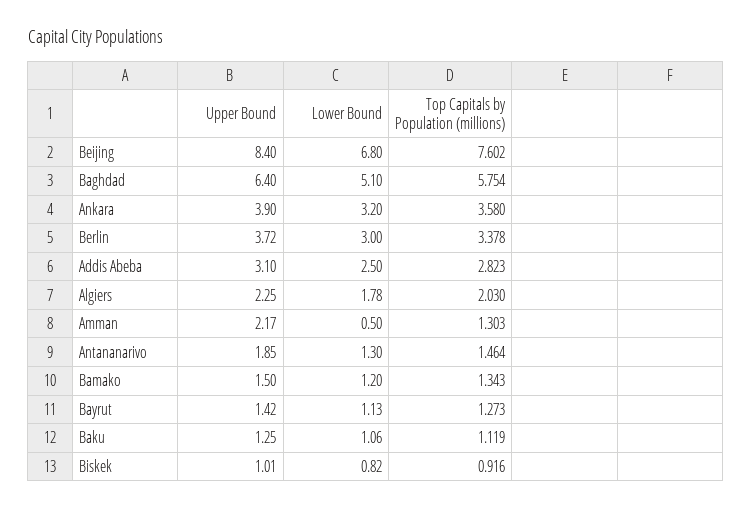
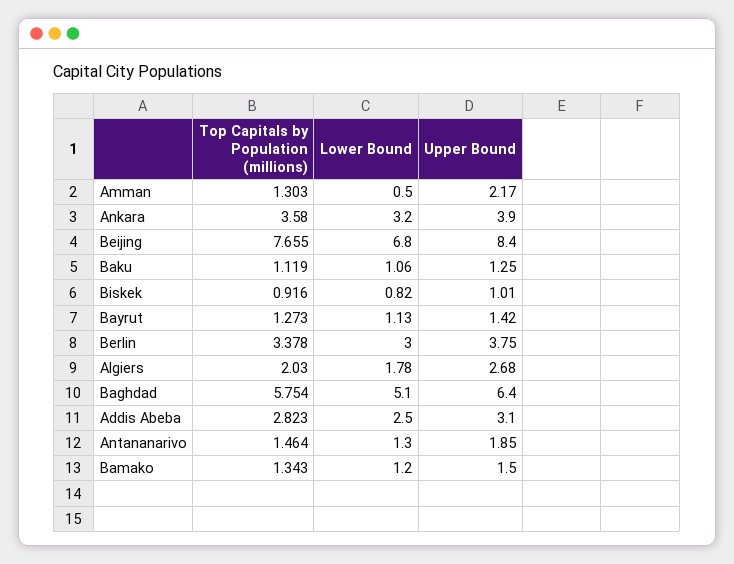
Top Capitals by Population (millions), Beijing: 7.602 -> 7.655
Upper Bound, Berlin: 3.72 -> 3.75
Upper Bound, Algiers: 2.25 -> 2.68

